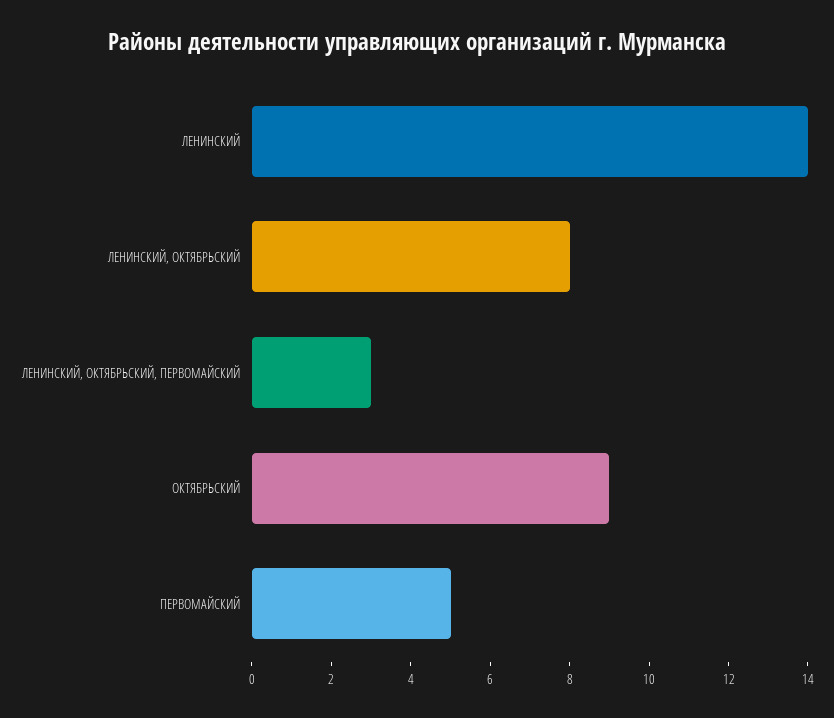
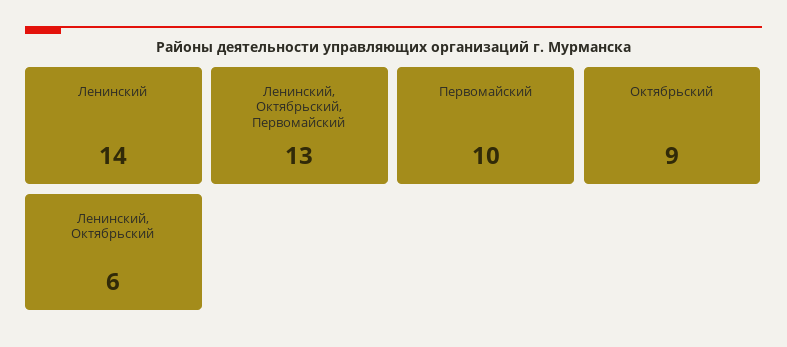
ЛЕНИНСКИЙ, ОКТЯБРЬСКИЙ: 8 -> 6
ЛЕНИНСКИЙ, ОКТЯБРЬСКИЙ, ПЕРВОМАЙСКИЙ: 3 -> 13
ПЕРВОМАЙСКИЙ: 5 -> 10

